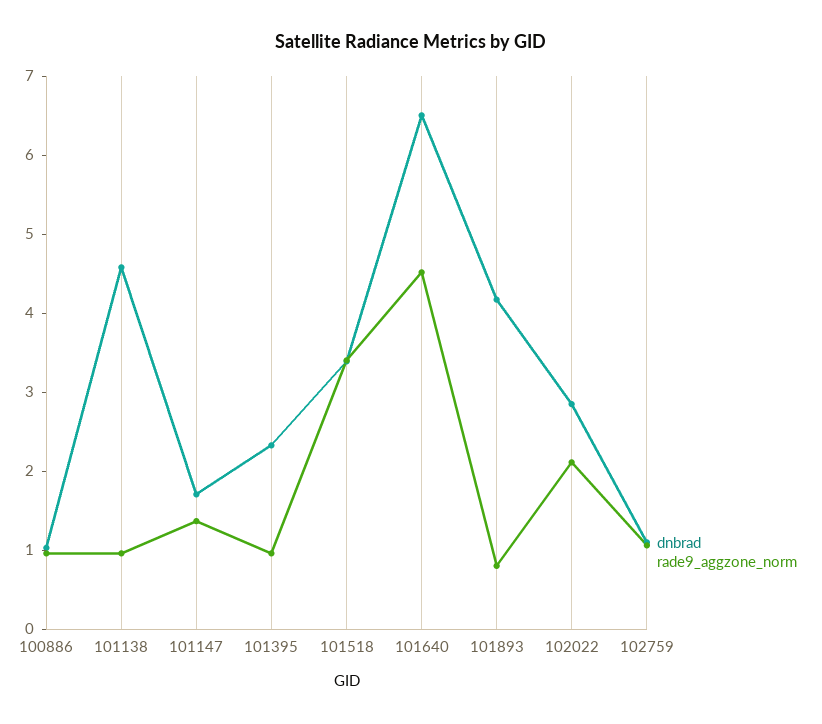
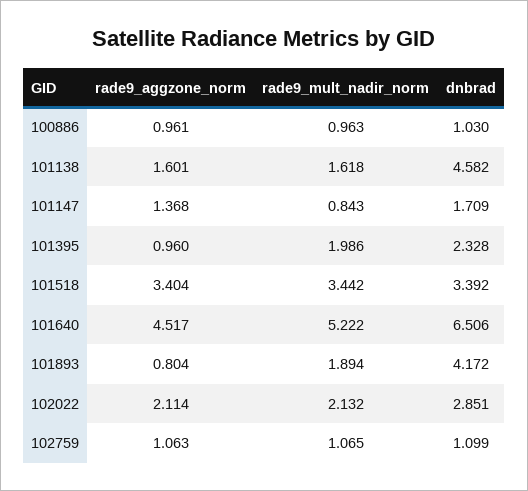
rade9_aggzone_norm, 101138: 1 -> 1.601
rade9_mult_nadir_norm, 100886: none -> 0.963
rade9_mult_nadir_norm, 101138: none -> 1.618
rade9_mult_nadir_norm, 101147: none -> 0.843
rade9_mult_nadir_norm, 101395: none -> 1.986
rade9_mult_nadir_norm, 101518: none -> 3.442
rade9_mult_nadir_norm, 101640: none -> 5.222
rade9_mult_nadir_norm, 101893: none -> 1.894
rade9_mult_nadir_norm, 102022: none -> 2.132
rade9_mult_nadir_norm, 102759: none -> 1.065

